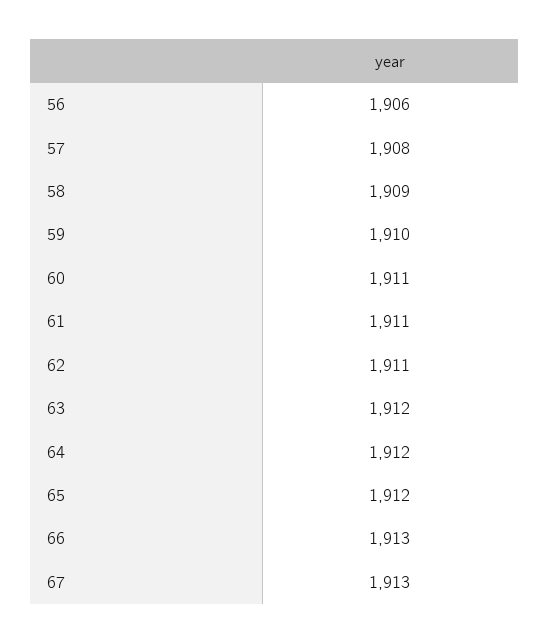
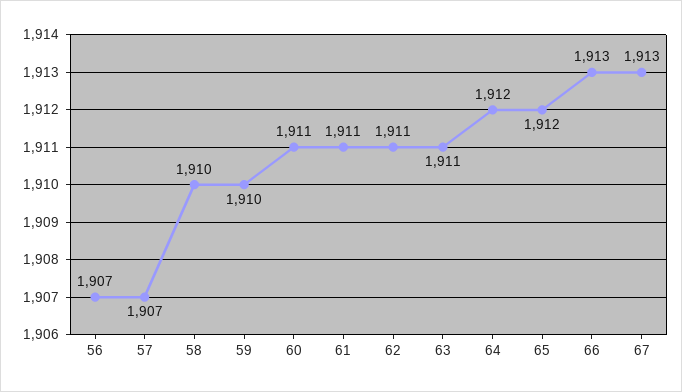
56: 1906 -> 1907
57: 1908 -> 1907
58: 1909 -> 1910
63: 1912 -> 1911

